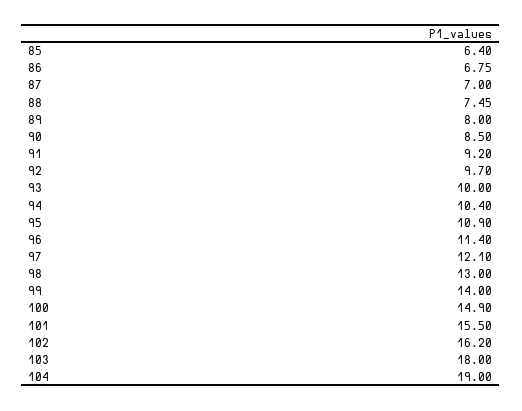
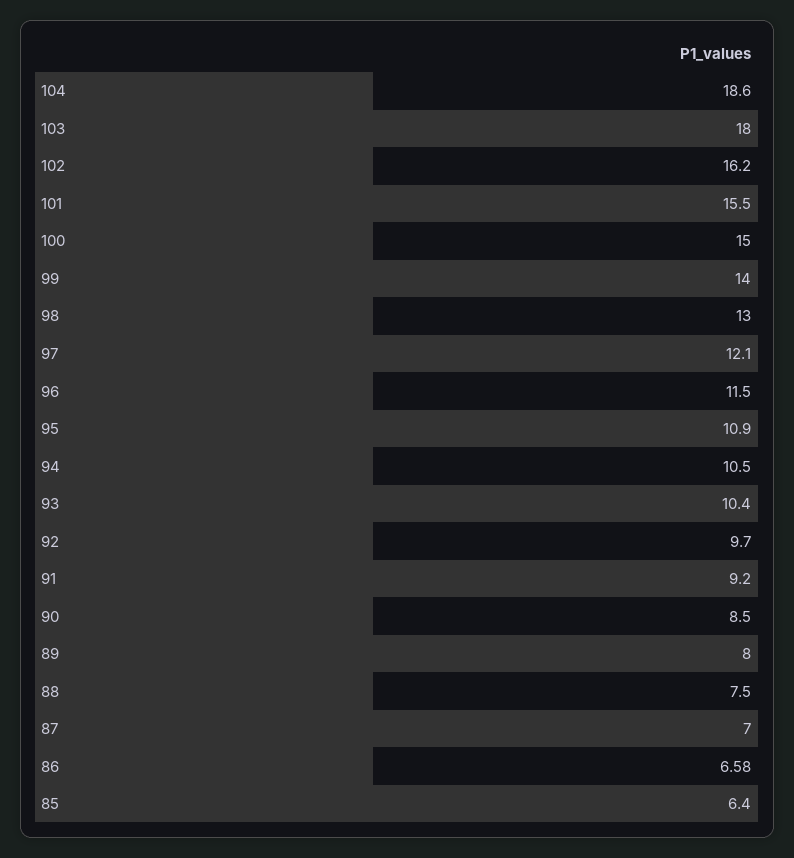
86: 6.75 -> 6.58
88: 7.45 -> 7.5
93: 10 -> 10.4
94: 10.4 -> 10.5
96: 11.4 -> 11.5
100: 14.9 -> 15
104: 19 -> 18.6

